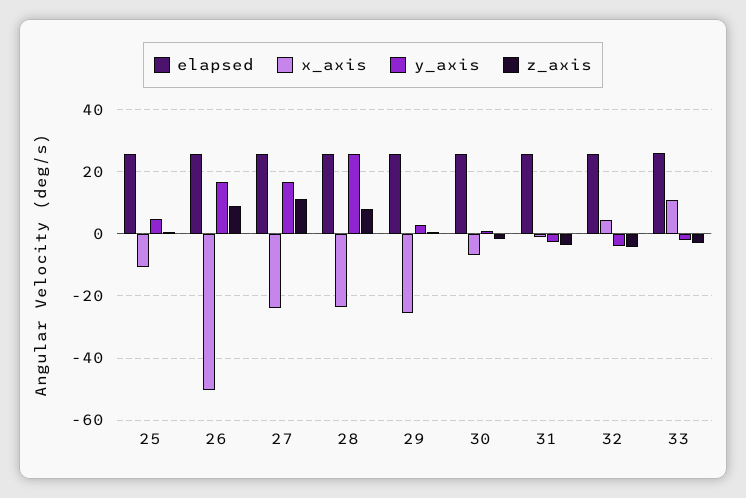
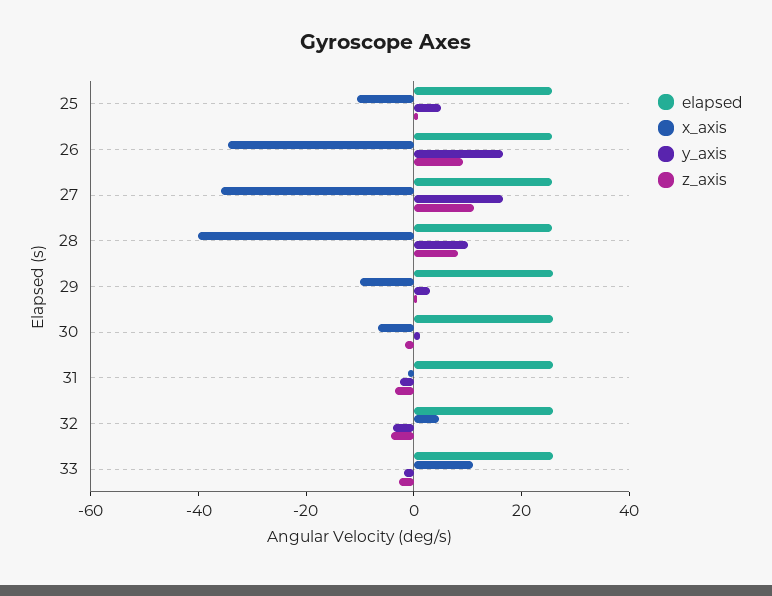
x_axis, 26: -50 -> -35
x_axis, 27: -24 -> -35
x_axis, 28: -24 -> -40
y_axis, 28: 26 -> 10
x_axis, 29: -26 -> -10

